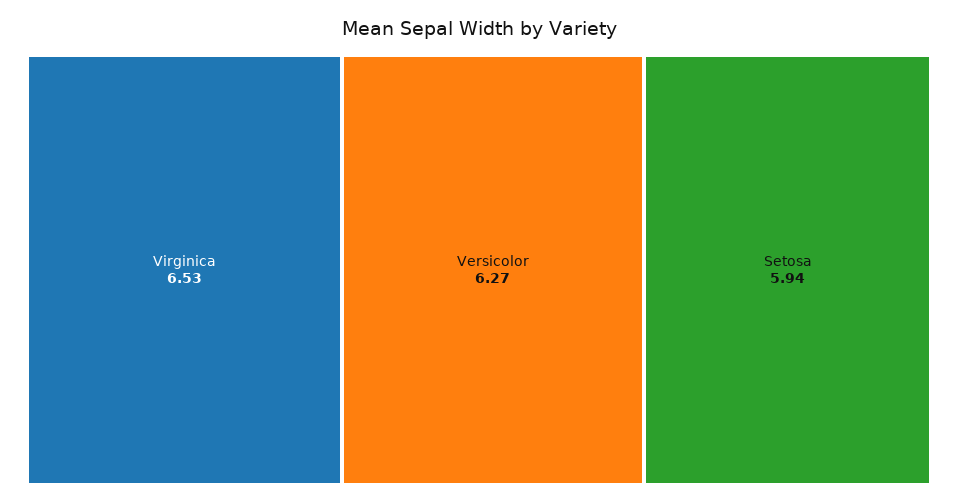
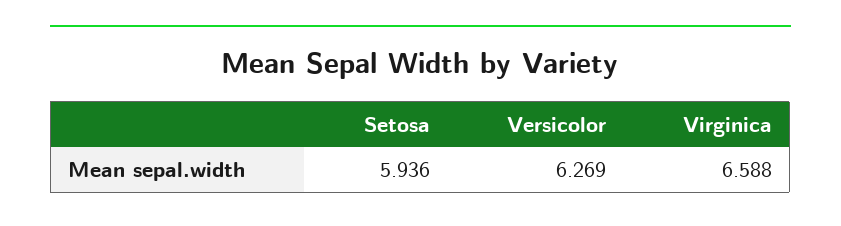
Virginica: 6.53 -> 6.588

